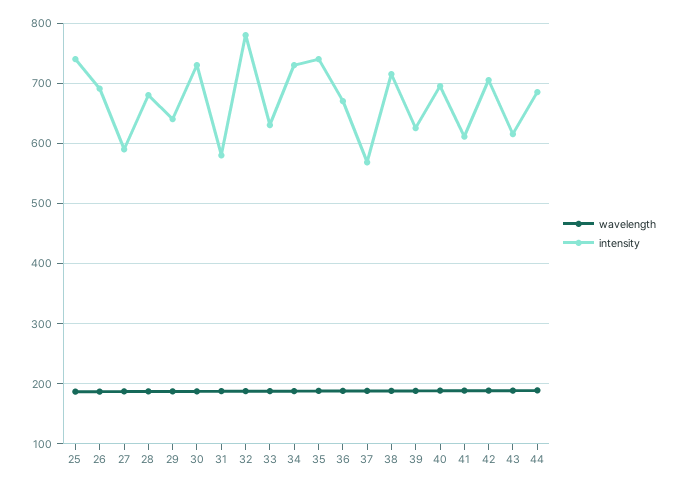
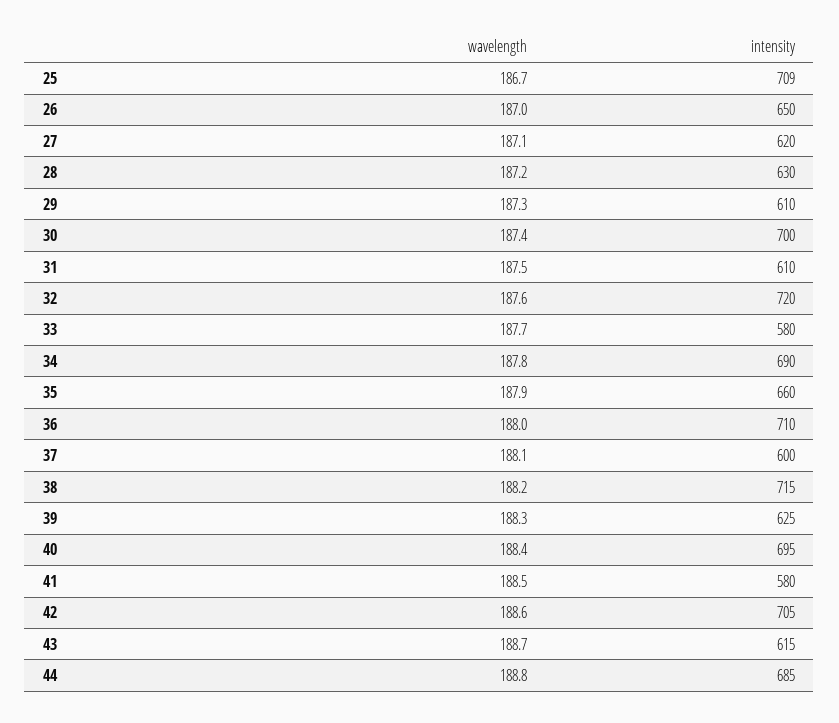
intensity, 25: 740 -> 709
intensity, 26: 690 -> 650
intensity, 27: 590 -> 620
intensity, 28: 680 -> 630
intensity, 29: 640 -> 610
intensity, 30: 730 -> 700
intensity, 31: 580 -> 610
intensity, 32: 780 -> 720
intensity, 33: 630 -> 580
intensity, 34: 730 -> 690
intensity, 35: 740 -> 660
intensity, 36: 670 -> 710
intensity, 37: 570 -> 600
intensity, 41: 610 -> 580

